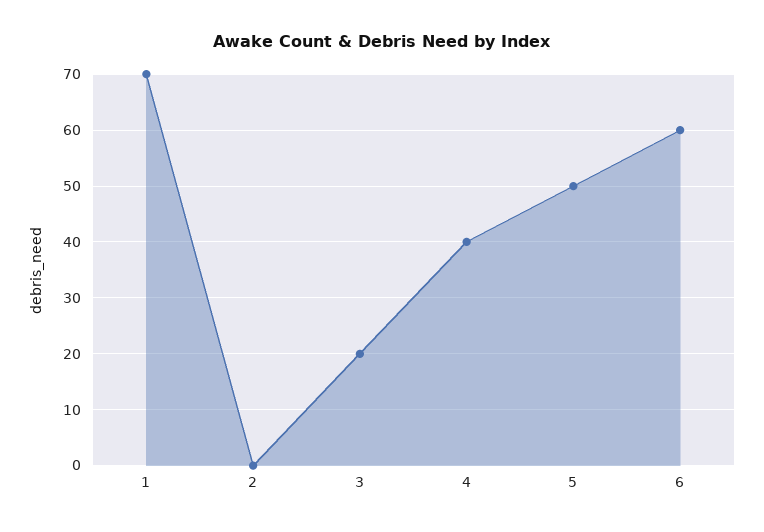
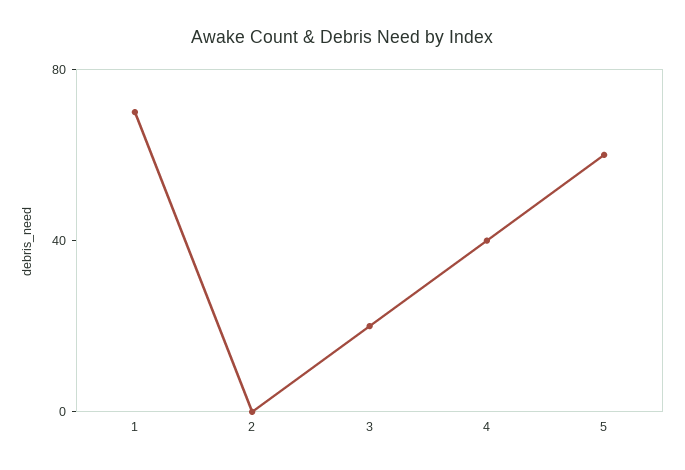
5: 50 -> 60
6: 60 -> none

